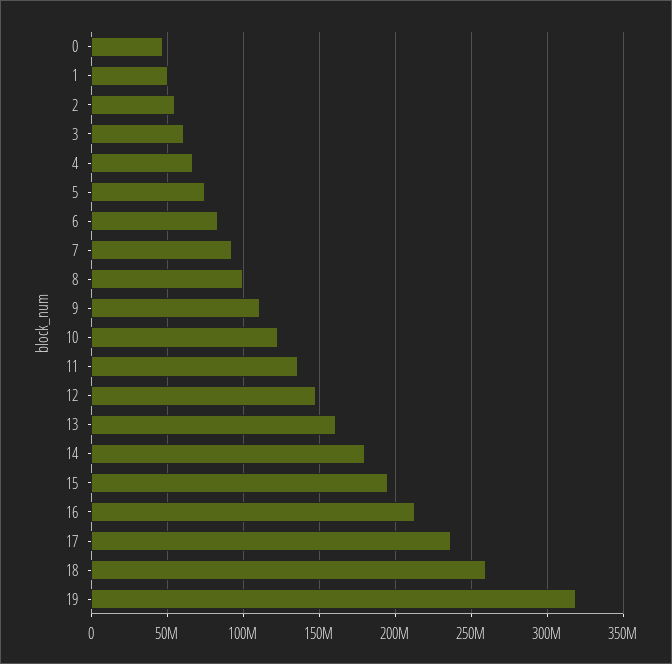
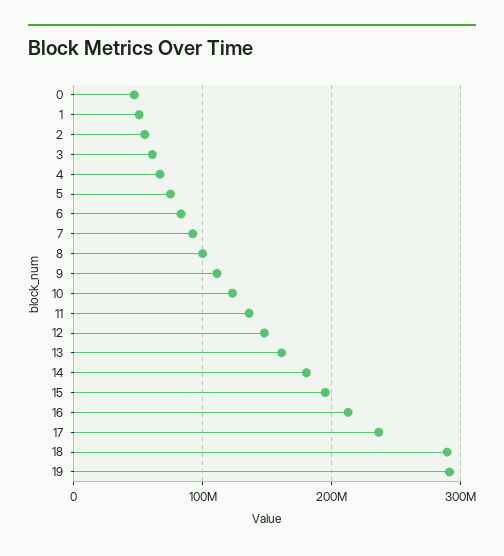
18: 260000000 -> 290000000
19: 320000000 -> 290000000

